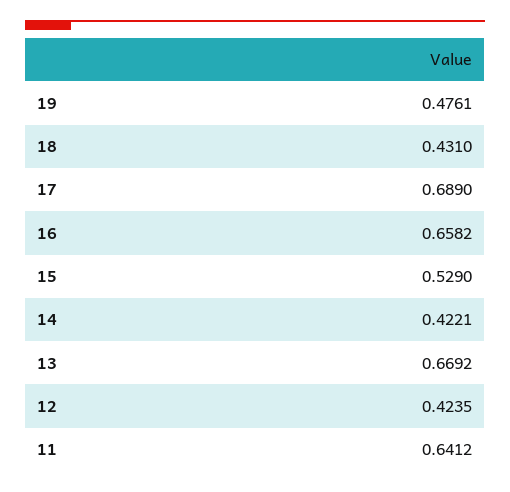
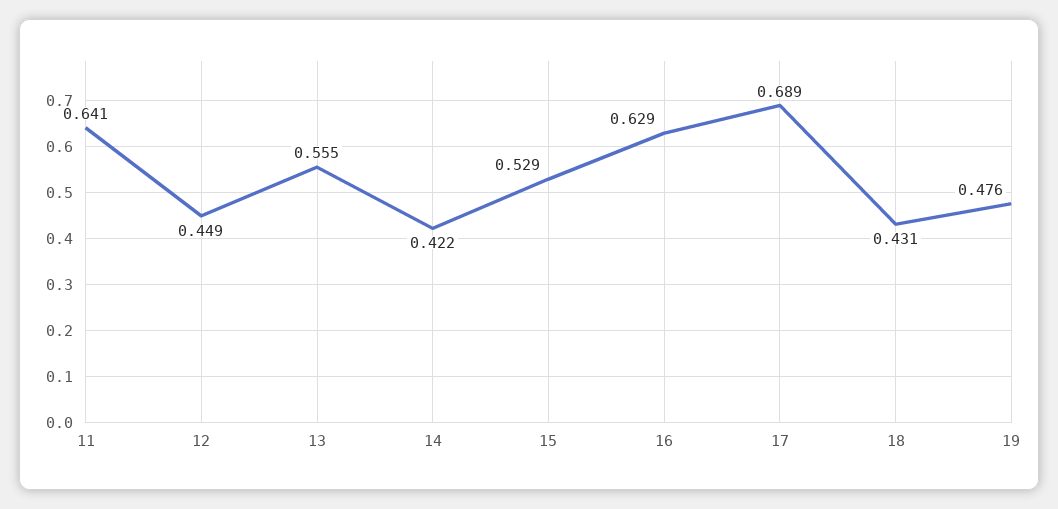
16: 0.6582 -> 0.629
13: 0.6692 -> 0.555
12: 0.4235 -> 0.449

